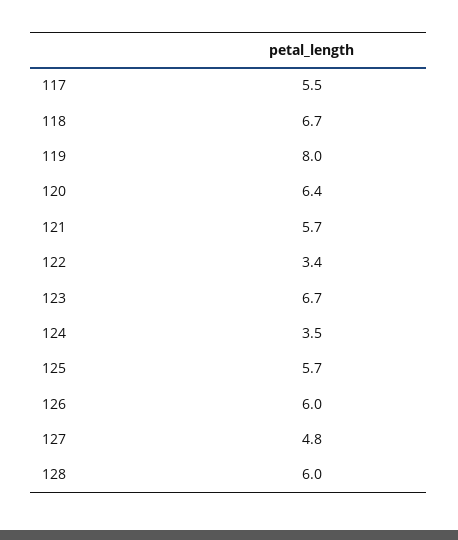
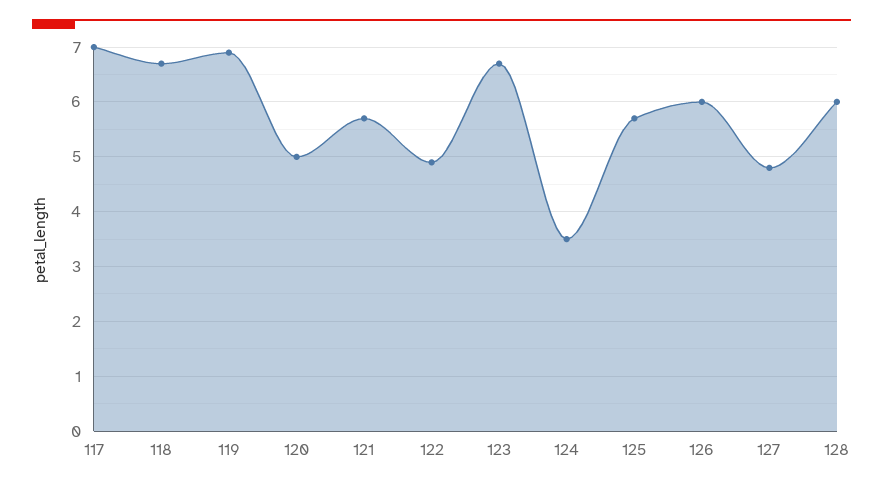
117: 5.5 -> 7
119: 8 -> 7
120: 6.4 -> 5
122: 3.4 -> 5

